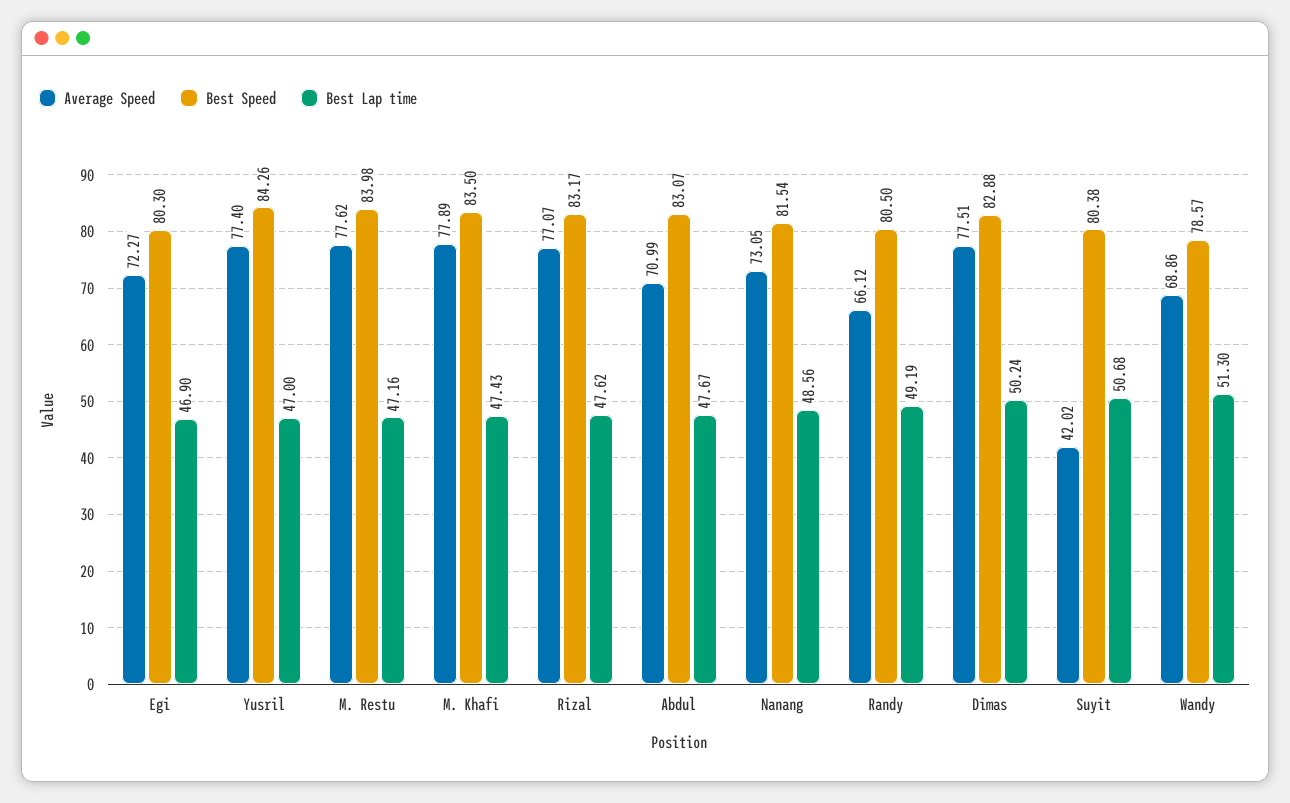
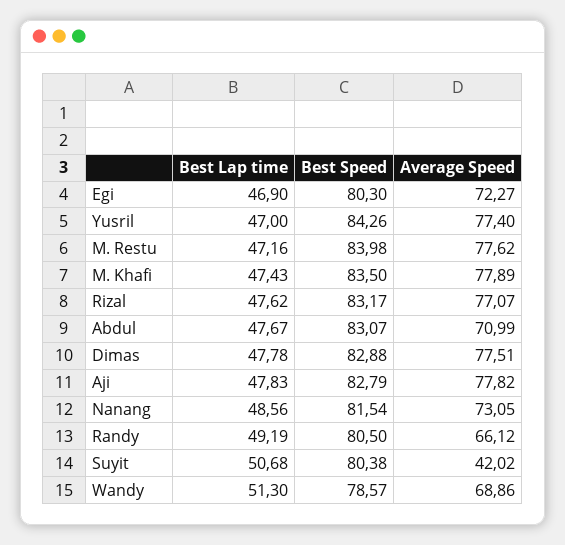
Best Lap time, Dimas: 50.24 -> 47.78
Best Lap time, Aji: none -> 47.83
Best Speed, Aji: none -> 82.79
Average Speed, Aji: none -> 77.82

